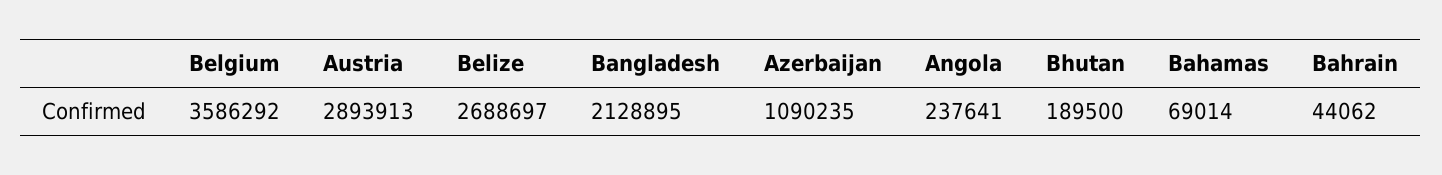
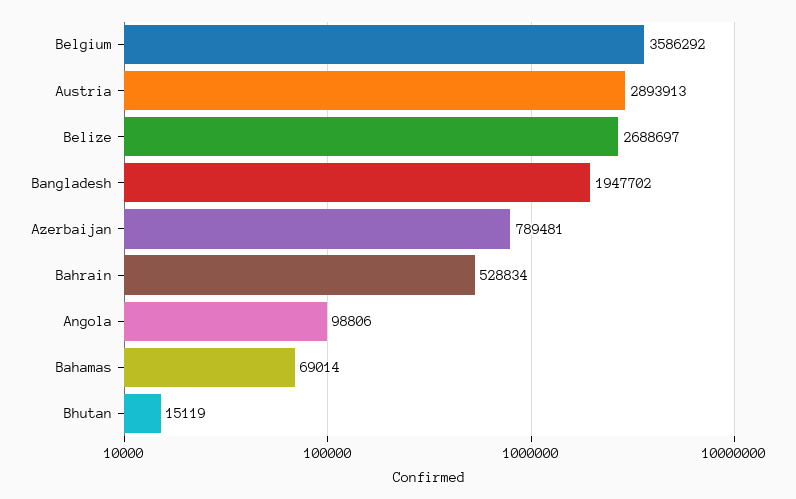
Bangladesh: 2128895 -> 1947702
Azerbaijan: 1090235 -> 789481
Angola: 237641 -> 98806
Bhutan: 189500 -> 15119
Bahrain: 44062 -> 528834

